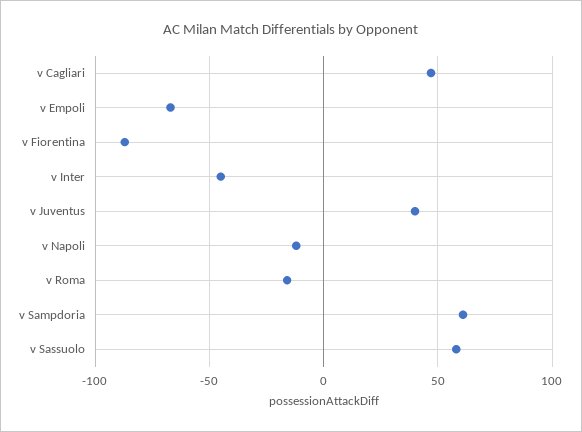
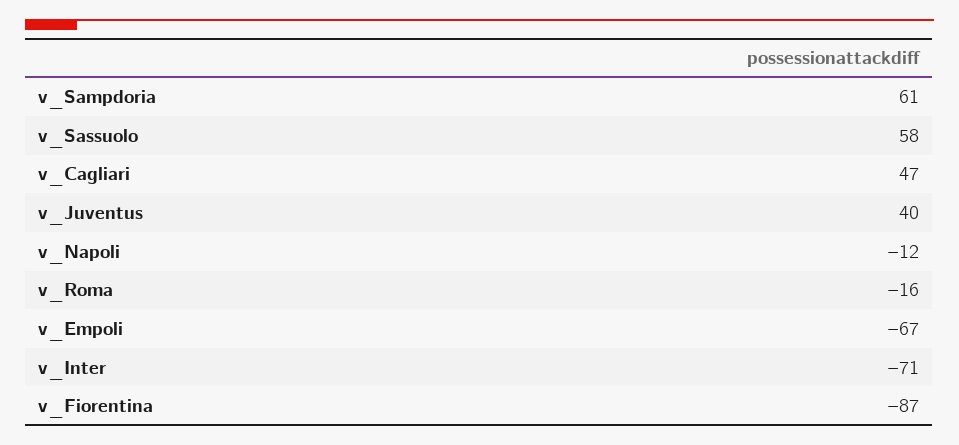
v Inter: -45 -> -71

